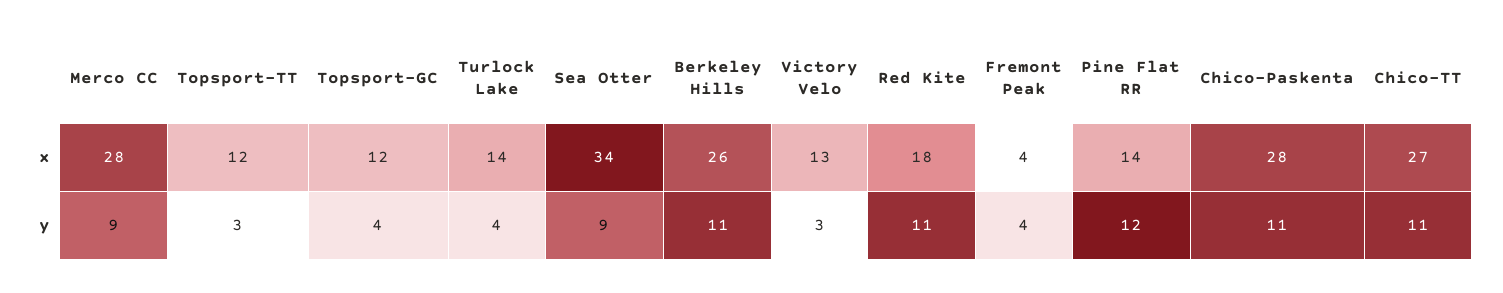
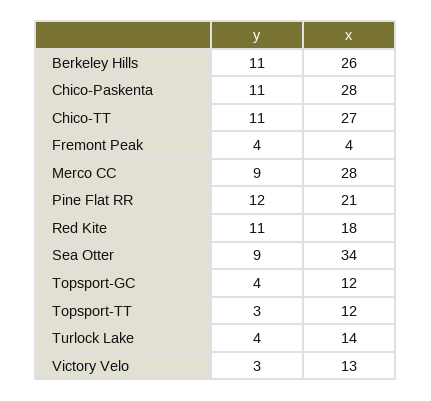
Pine Flat RR, x: 14 -> 21

